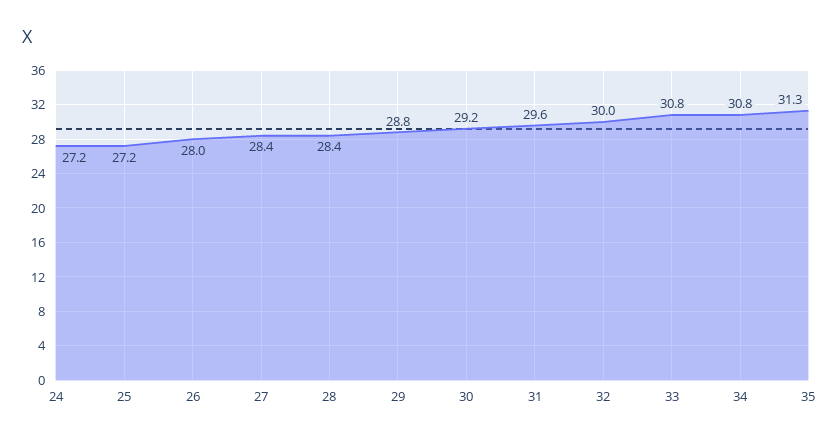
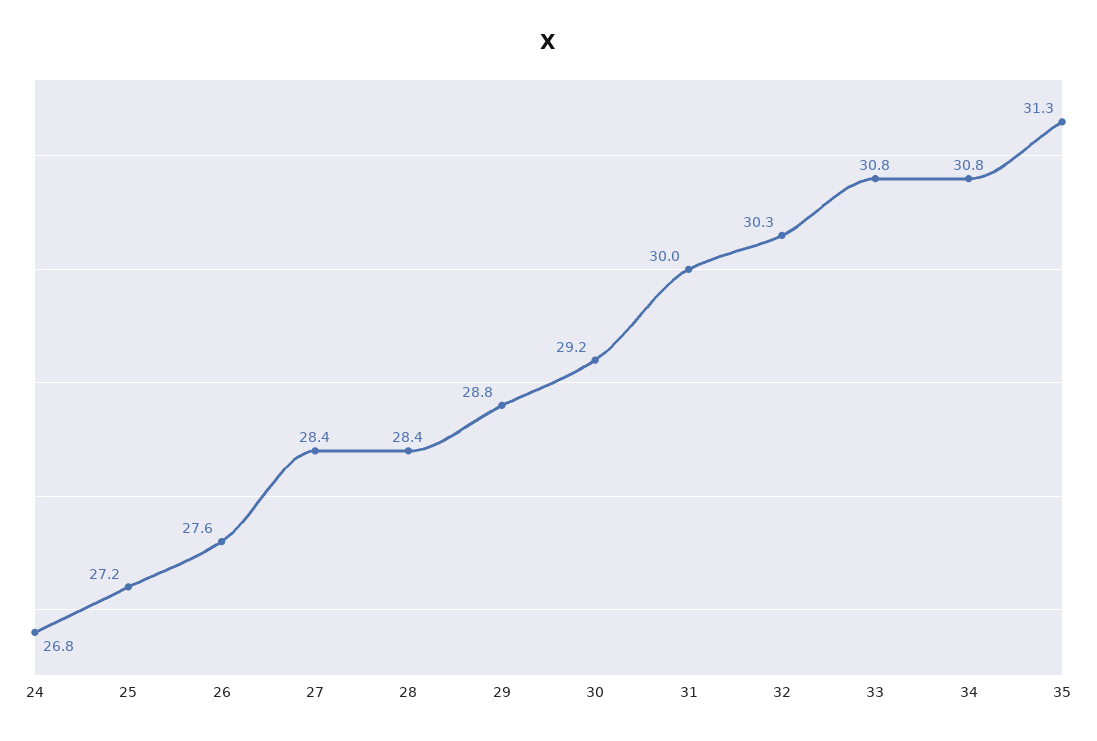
24: 27.2 -> 26.8
26: 28 -> 27.6
31: 29.6 -> 30
32: 30 -> 30.3

